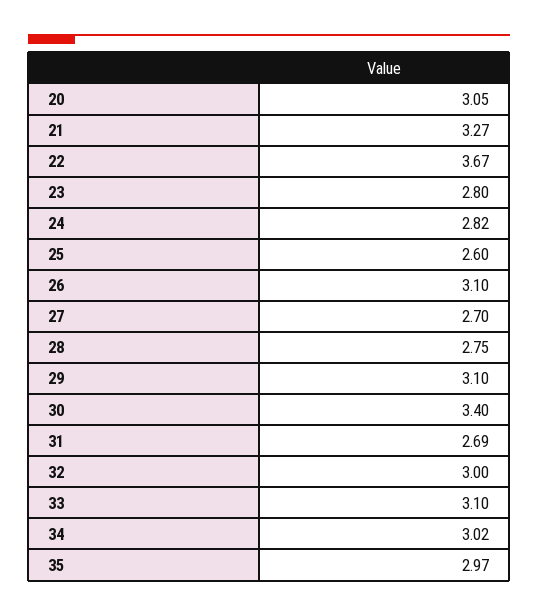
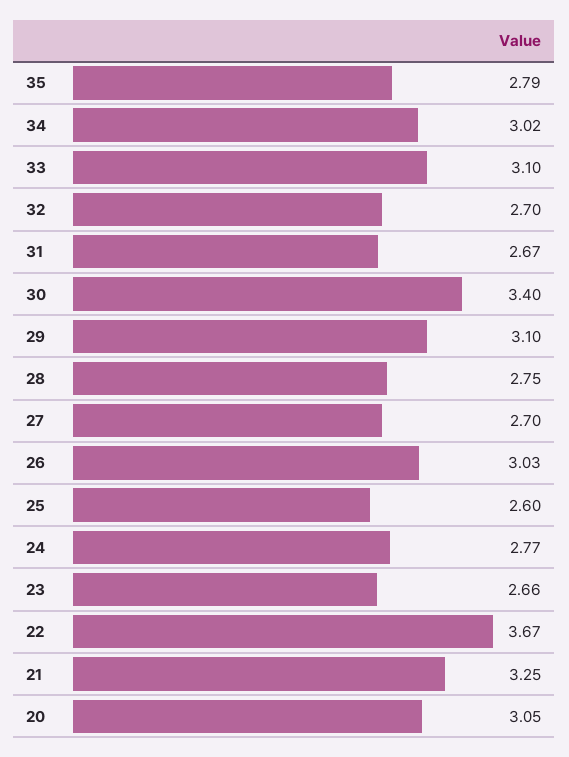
21: 3.27 -> 3.25
23: 2.8 -> 2.66
24: 2.82 -> 2.77
26: 3.1 -> 3.03
31: 2.69 -> 2.67
32: 3 -> 2.7
35: 2.97 -> 2.79

